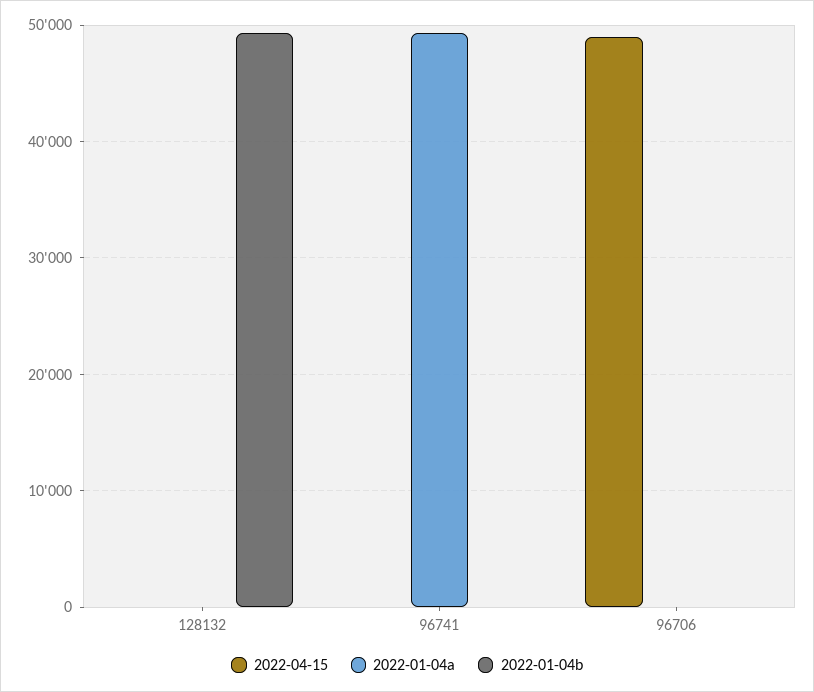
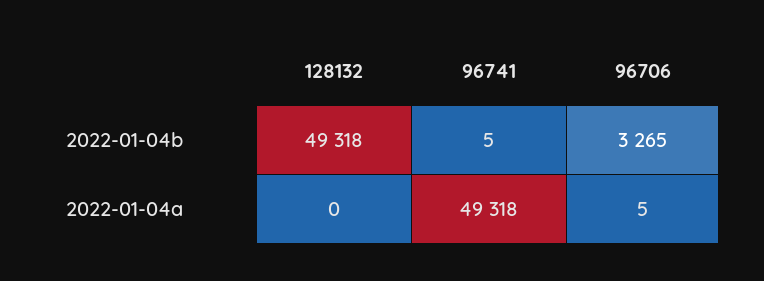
2022-04-15, 128132: 0 -> none
2022-04-15, 96741: 0 -> none
2022-04-15, 96706: 49000 -> none
2022-01-04b, 96706: 0 -> 3265

